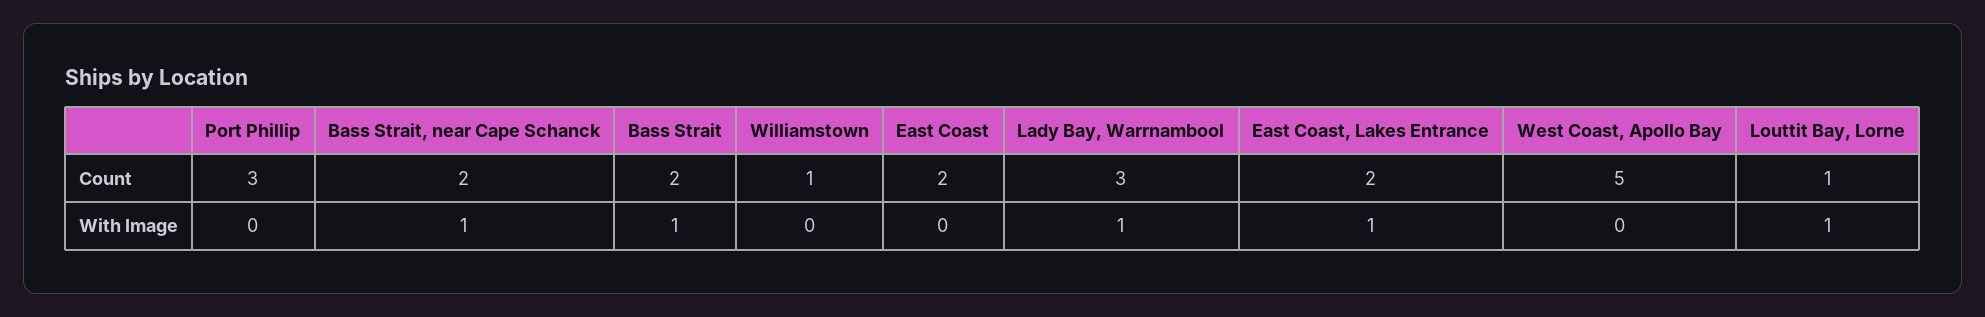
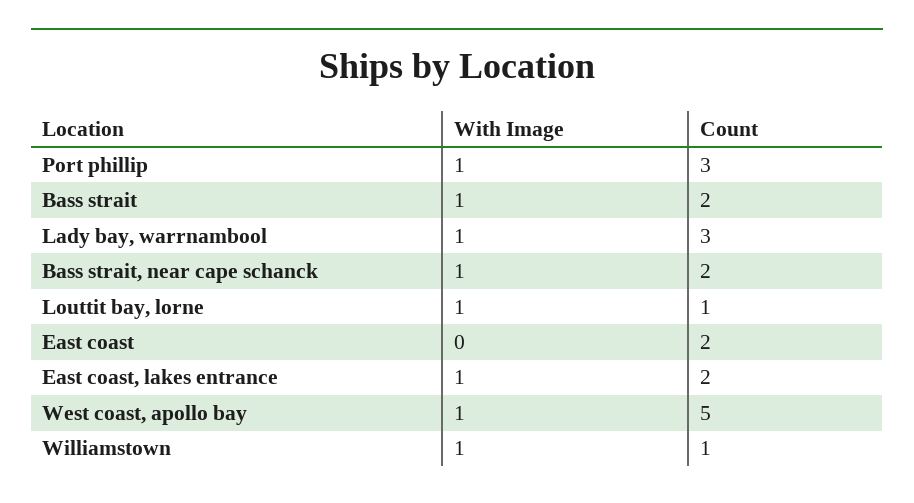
Port Phillip, With Image: 0 -> 1
Williamstown, With Image: 0 -> 1
West Coast, Apollo Bay, With Image: 0 -> 1

